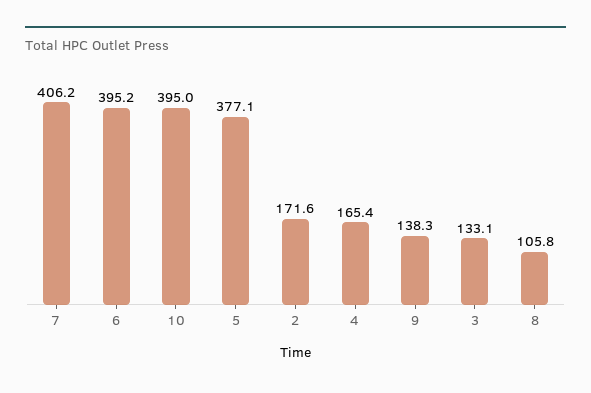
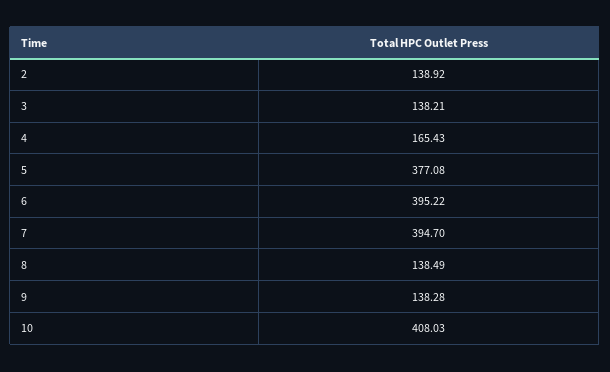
7: 406.2 -> 394.7
10: 395 -> 408.03
2: 171.6 -> 138.92
3: 133.1 -> 138.21
8: 105.8 -> 138.49

